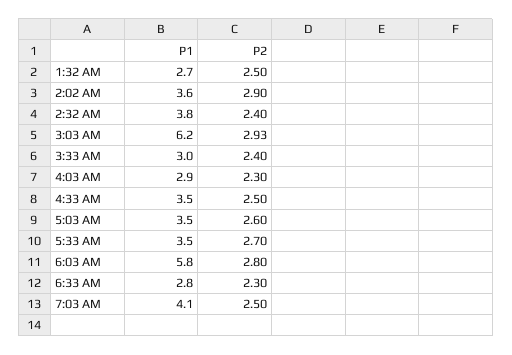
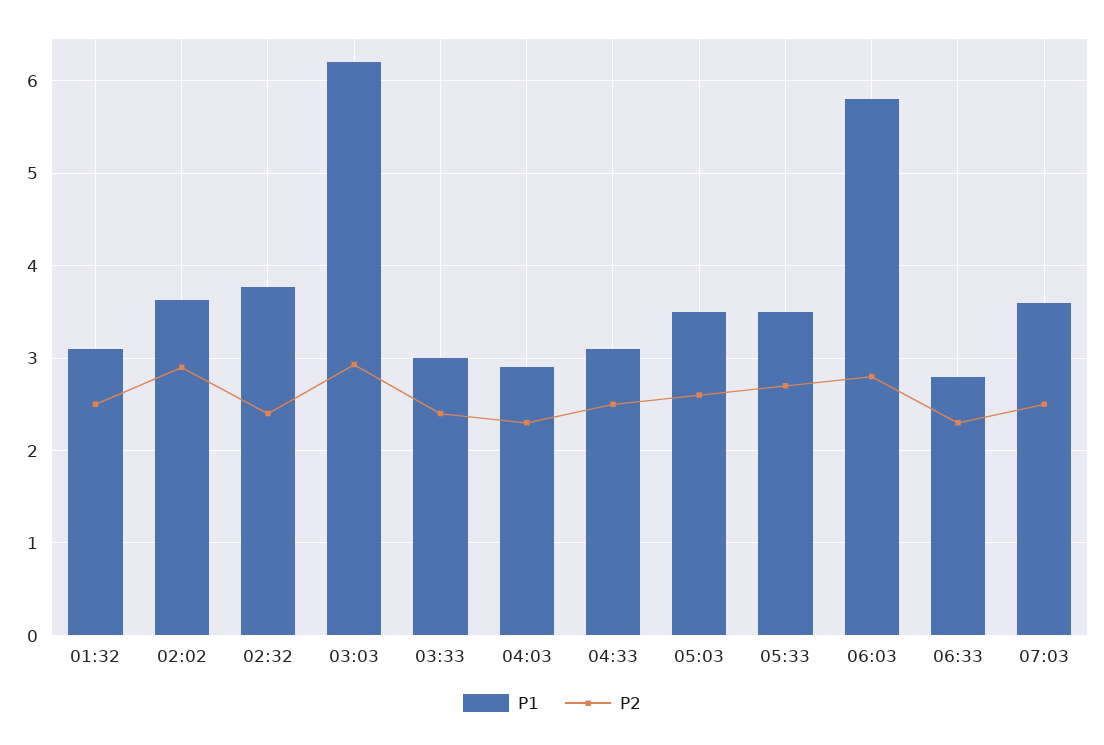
P1, 1:32 AM: 2.7 -> 3.1
P1, 4:33 AM: 3.5 -> 3.1
P1, 7:03 AM: 4.1 -> 3.6

